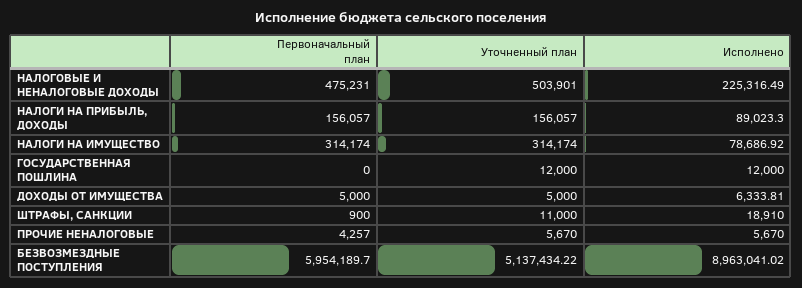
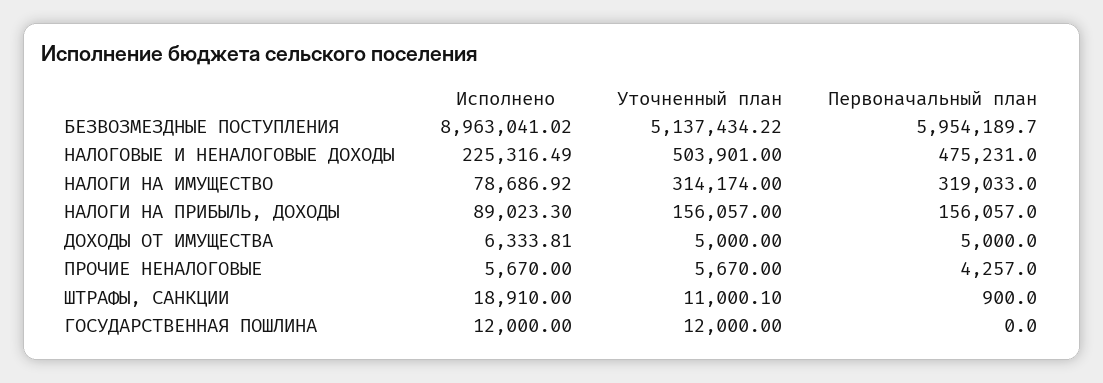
Первоначальный план, НАЛОГИ НА ИМУЩЕСТВО: 314174 -> 319033
Уточненный план, ШТРАФЫ, САНКЦИИ: 11000 -> 11000.1

